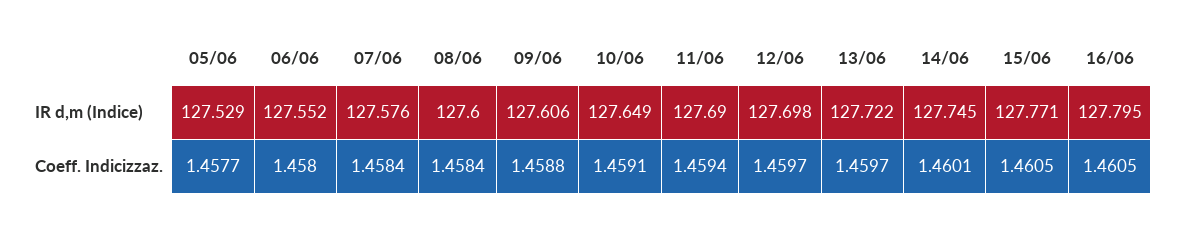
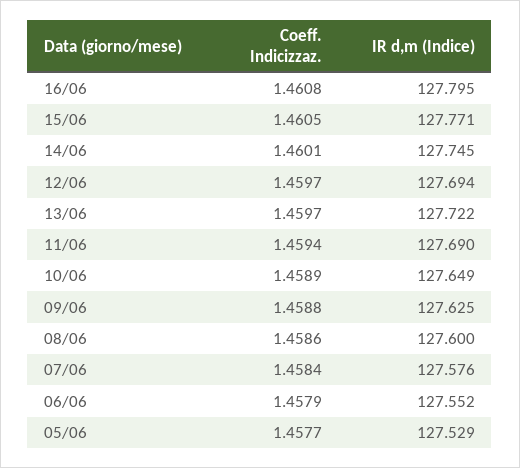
09/06, IR d,m (Indice): 127.606 -> 127.625
12/06, IR d,m (Indice): 127.698 -> 127.694
06/06, Coeff. Indicizzaz.: 1.458 -> 1.4579
08/06, Coeff. Indicizzaz.: 1.4584 -> 1.4586
10/06, Coeff. Indicizzaz.: 1.4591 -> 1.4589
16/06, Coeff. Indicizzaz.: 1.4605 -> 1.4608

